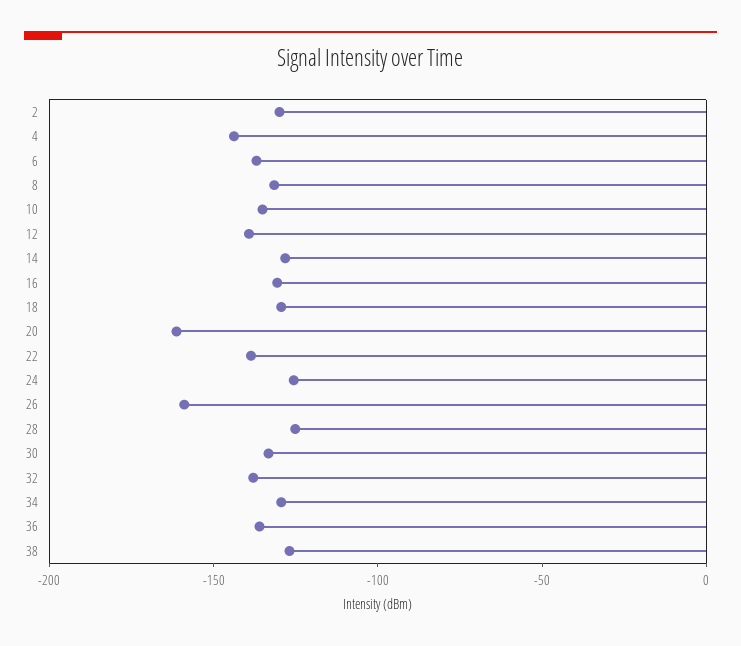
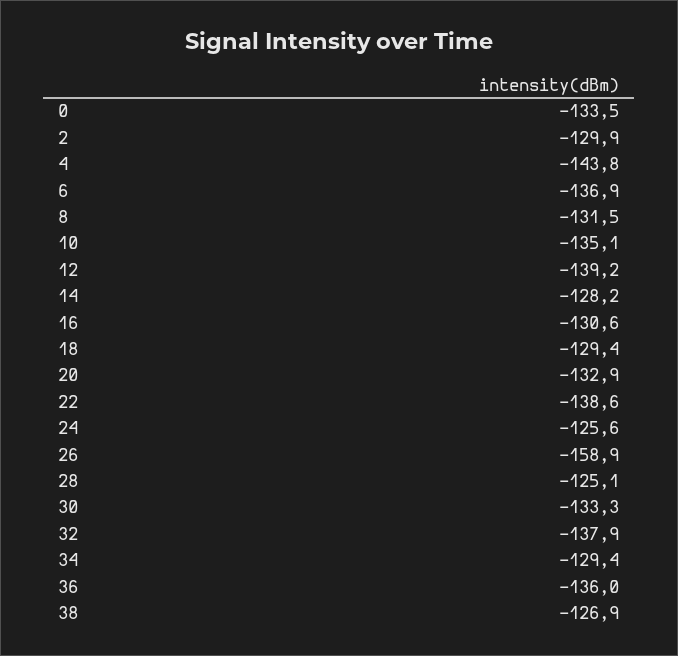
20: -160 -> -132.9
0: none -> -133.5

